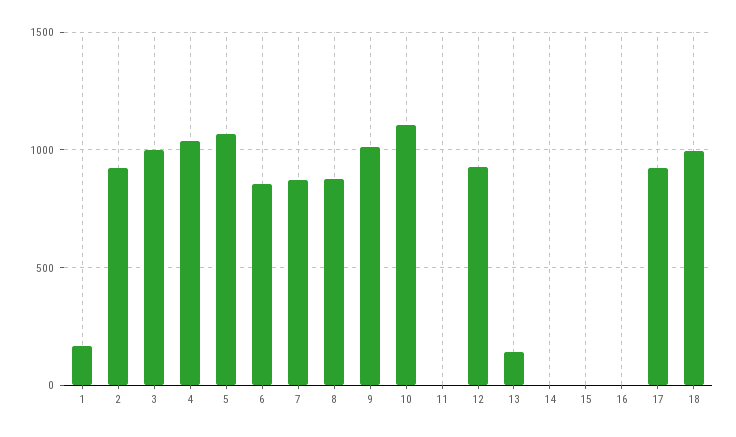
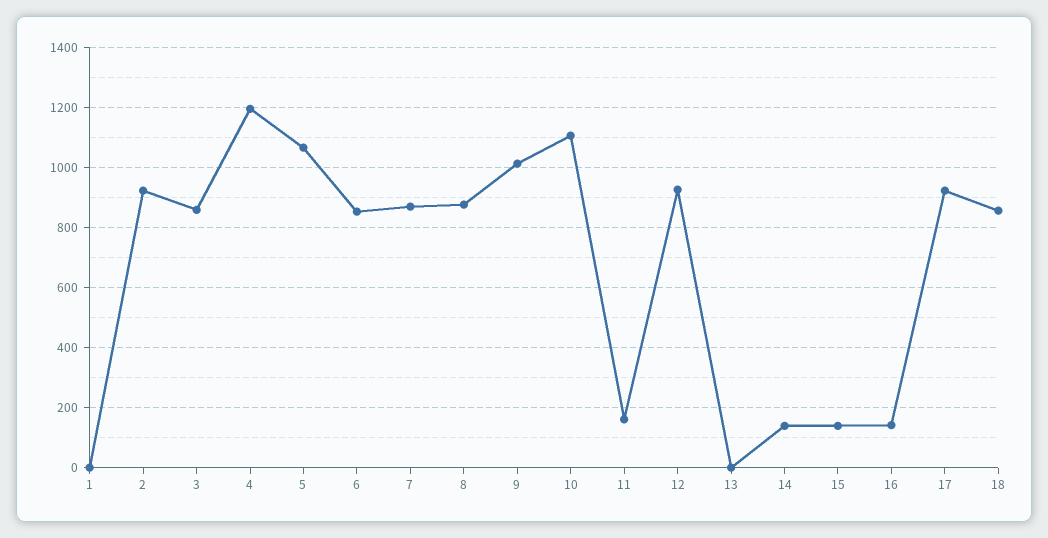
1: 150 -> 0
3: 1000 -> 860
4: 1050 -> 1200
11: 0 -> 160
13: 150 -> 0
14: 0 -> 140
15: 0 -> 140
16: 0 -> 140
18: 1000 -> 860

